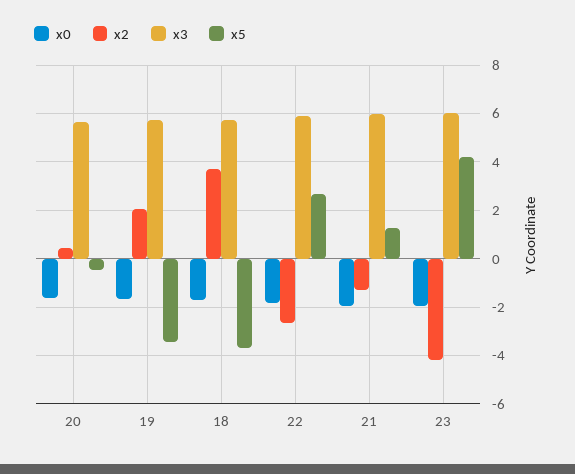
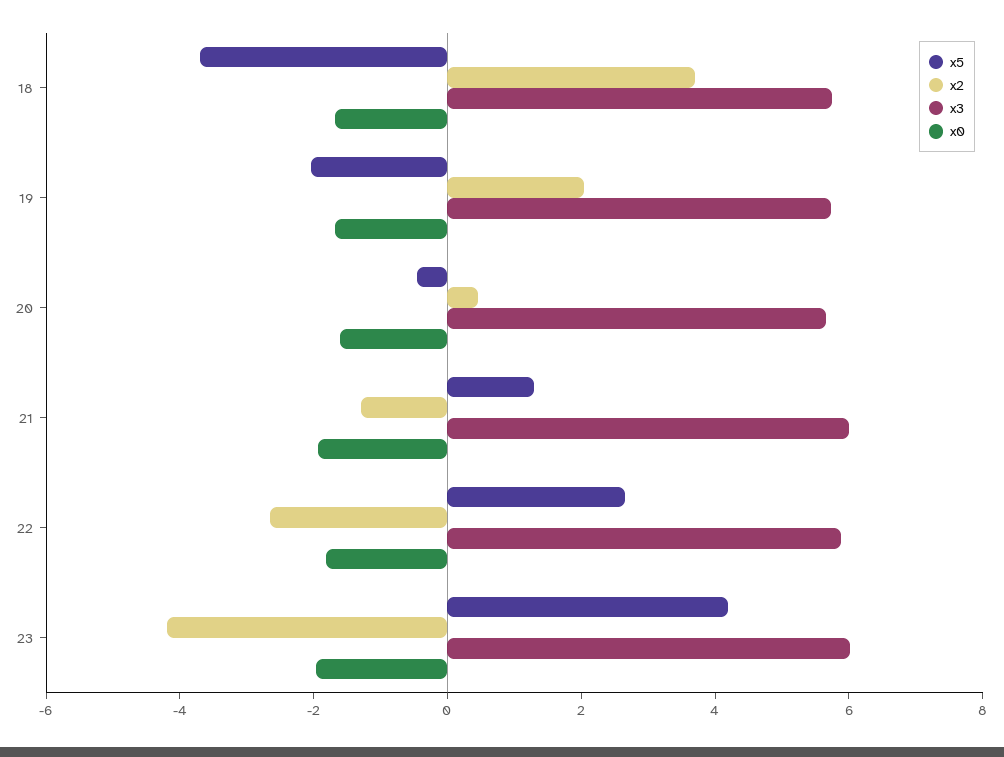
x5, 19: -3.5 -> -2

